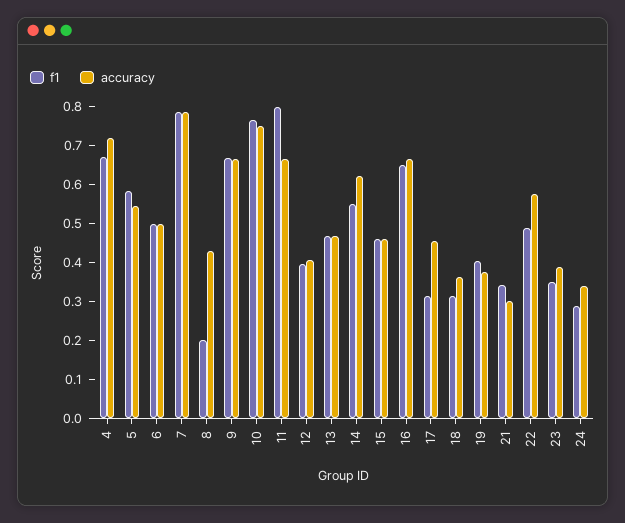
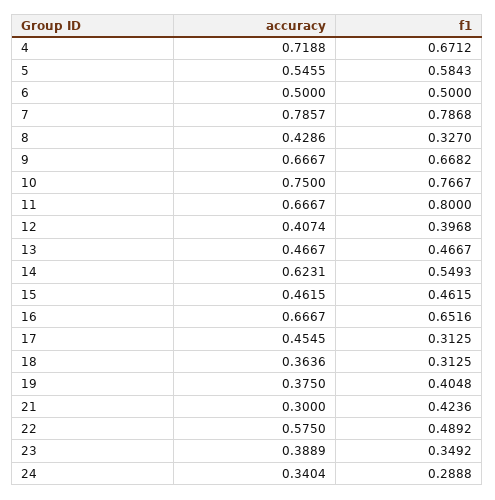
f1, 8: 0.2 -> 0.327
f1, 21: 0.35 -> 0.4236

